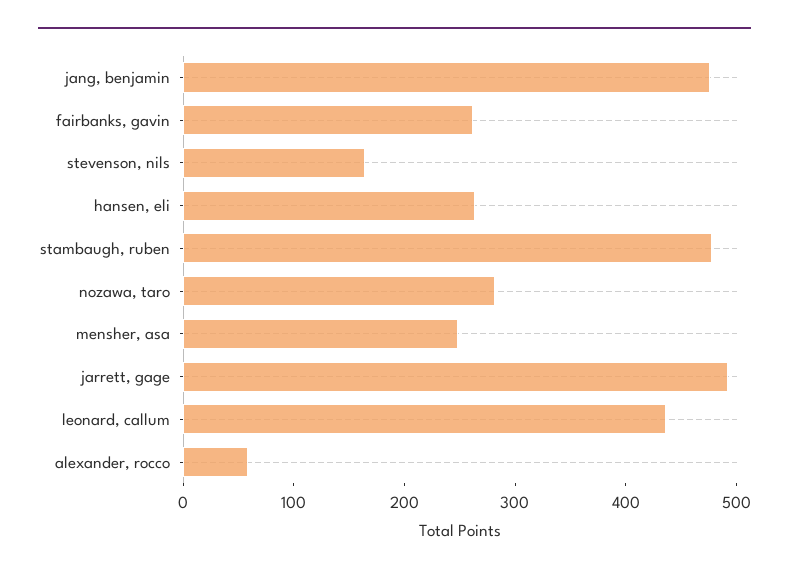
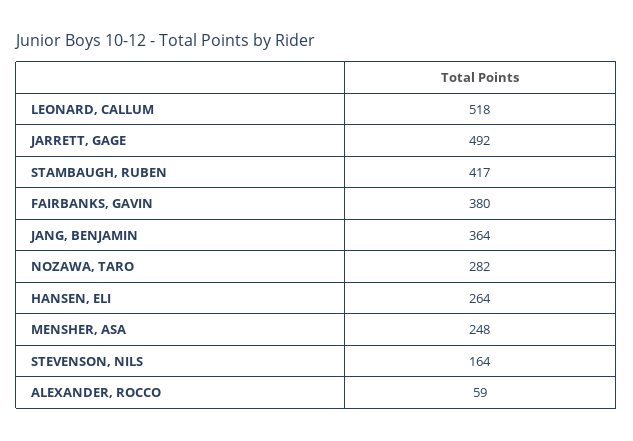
jang, benjamin: 480 -> 364
fairbanks, gavin: 260 -> 380
stambaugh, ruben: 480 -> 417
leonard, callum: 440 -> 518

